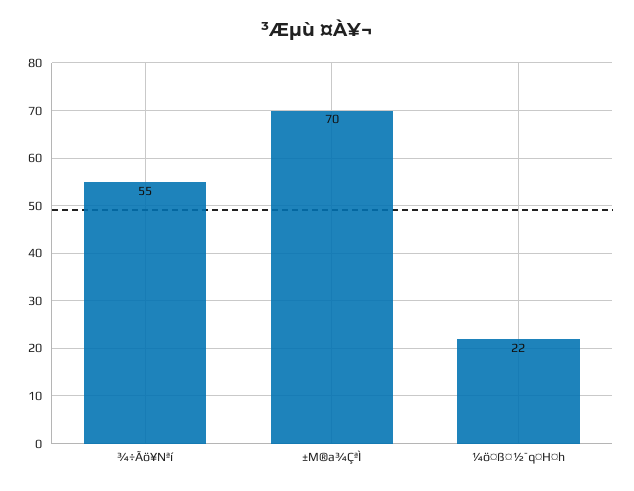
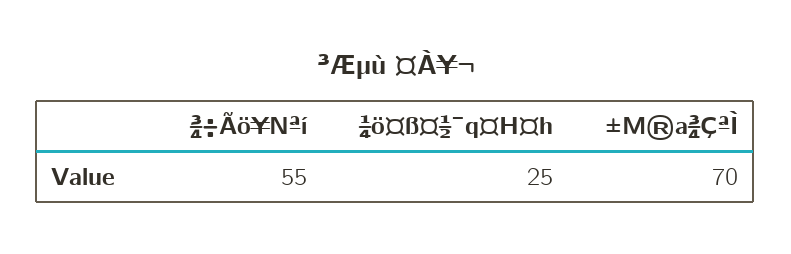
¼ö¤ß¤½¯q¤H¤h: 22 -> 25

